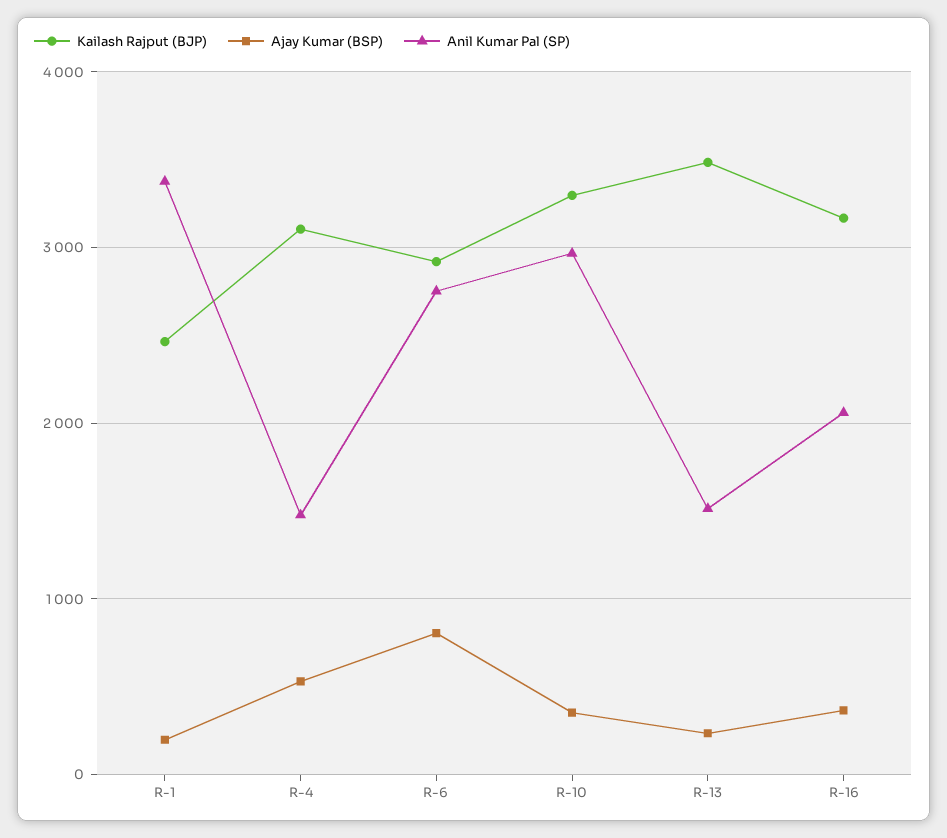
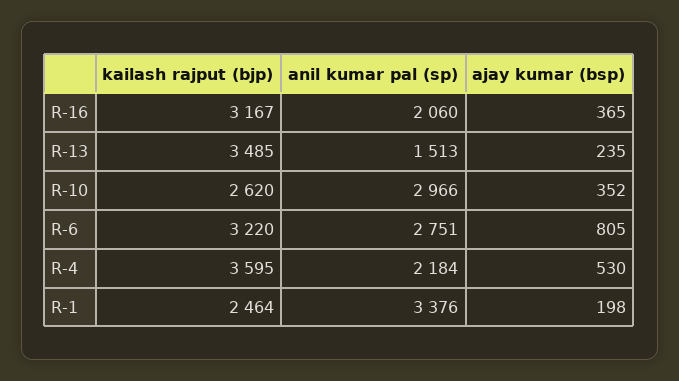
Kailash Rajput (BJP), R-4: 3100 -> 3595
Anil Kumar Pal (SP), R-4: 1500 -> 2184
Kailash Rajput (BJP), R-6: 2900 -> 3220
Kailash Rajput (BJP), R-10: 3300 -> 2620

